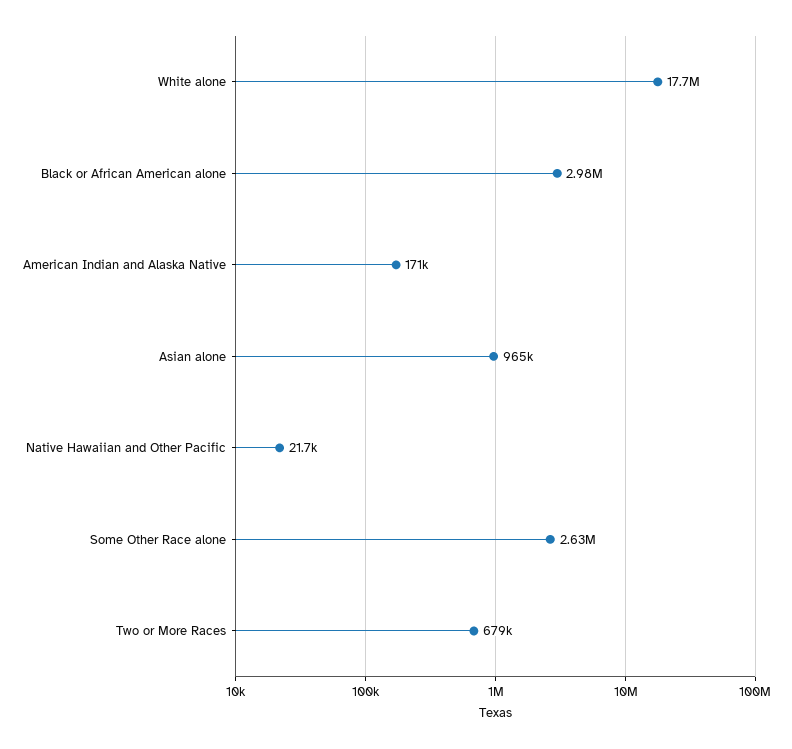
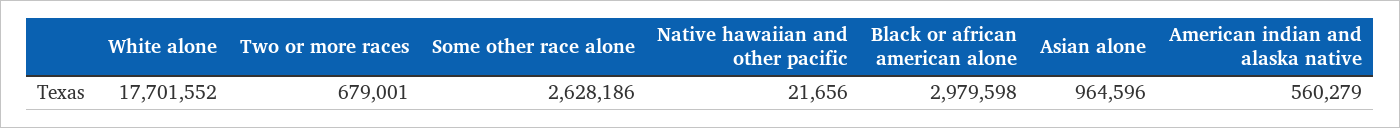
American Indian and Alaska Native: 171000 -> 560279

